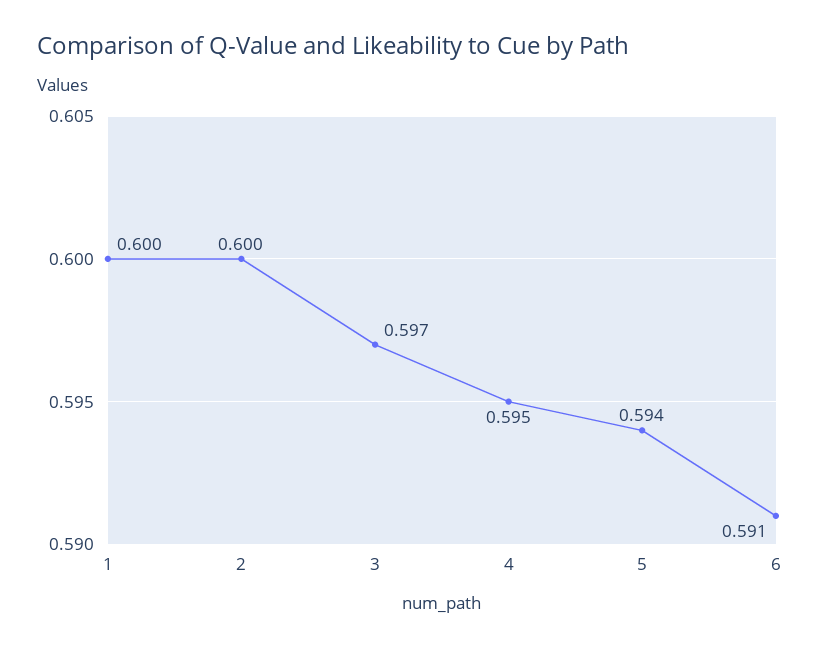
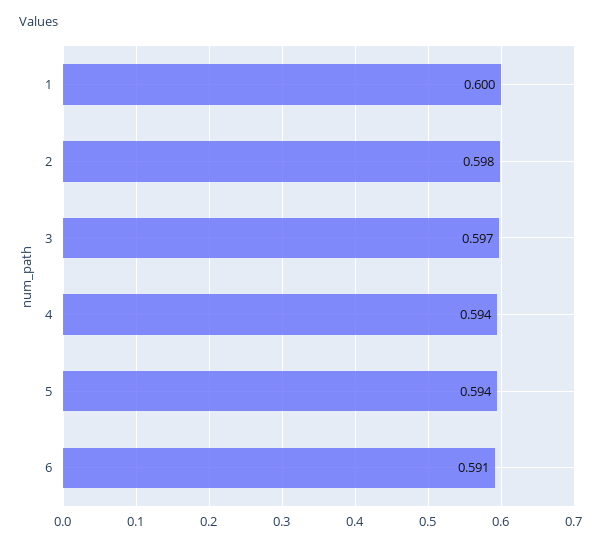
2: 0.6 -> 0.598
4: 0.595 -> 0.594

